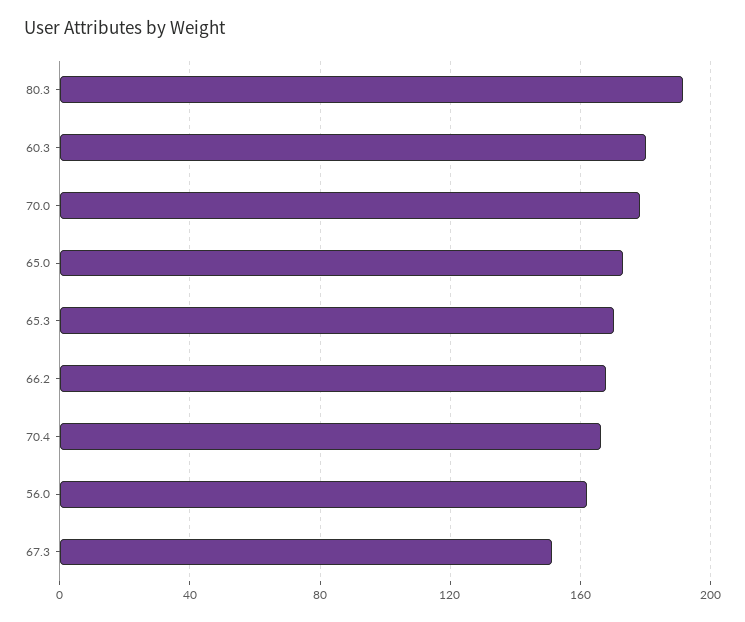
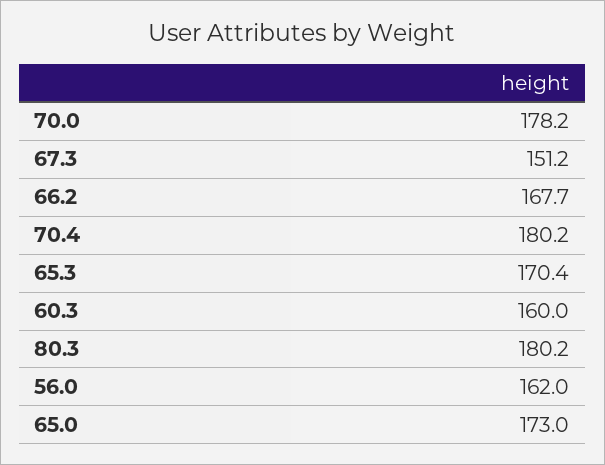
80.3: 190 -> 180.2
60.3: 180 -> 160
70.4: 165 -> 180.2

